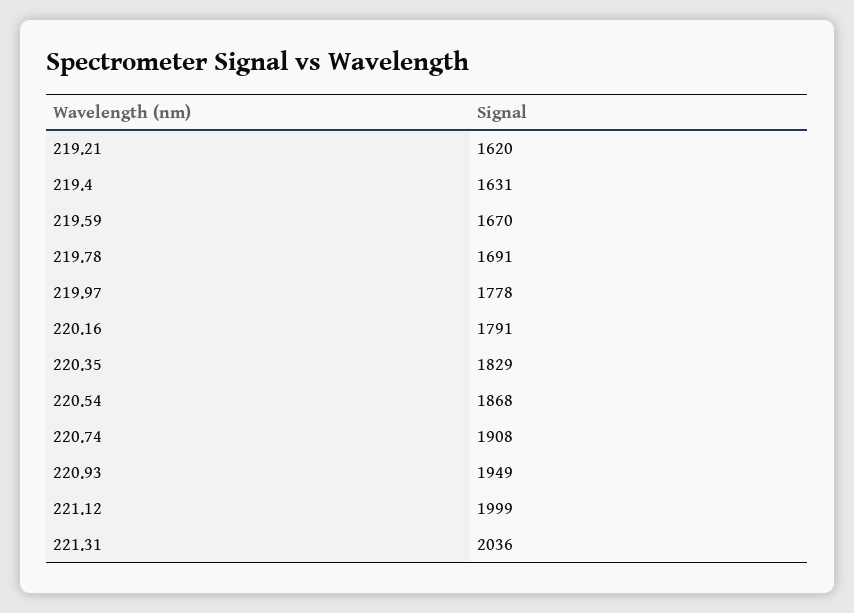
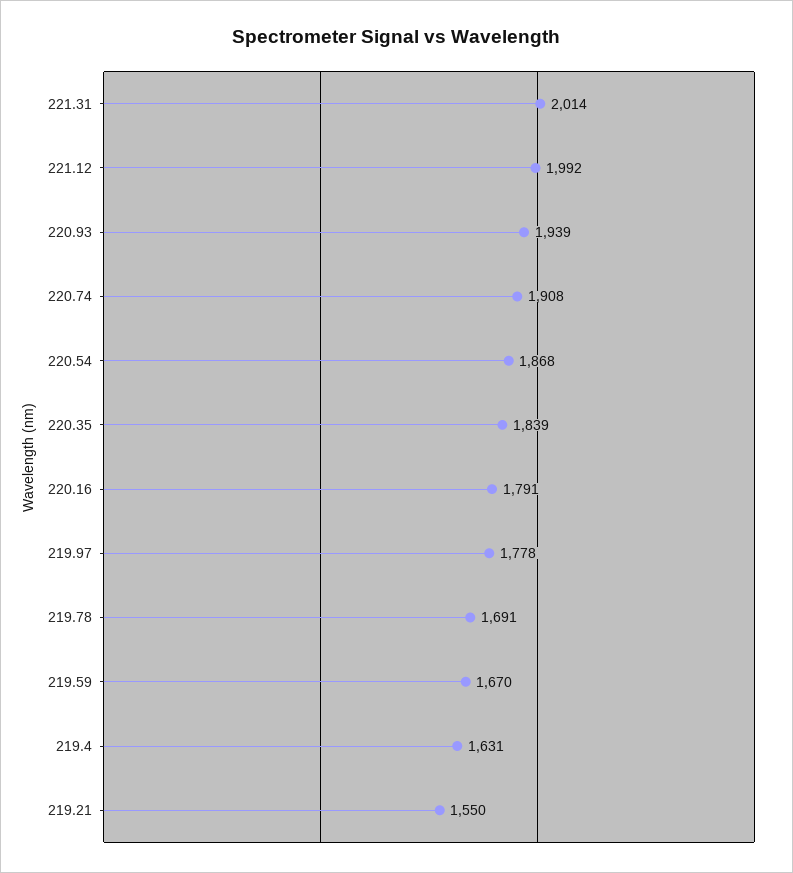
219.21: 1620 -> 1550
220.35: 1829 -> 1839
220.93: 1949 -> 1939
221.12: 1999 -> 1992
221.31: 2036 -> 2014

